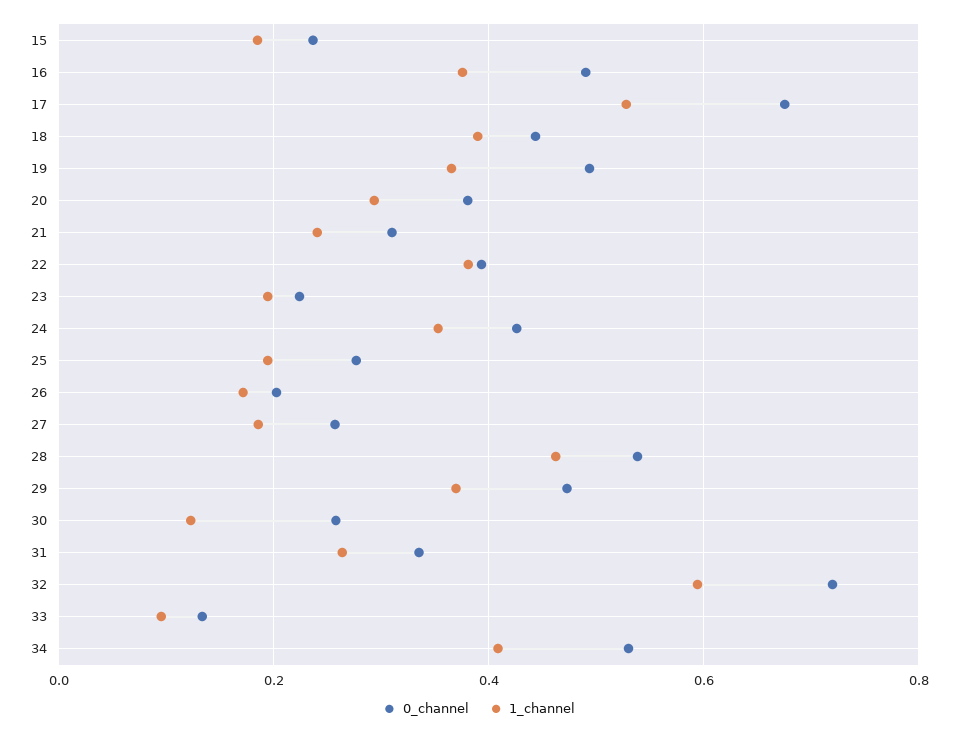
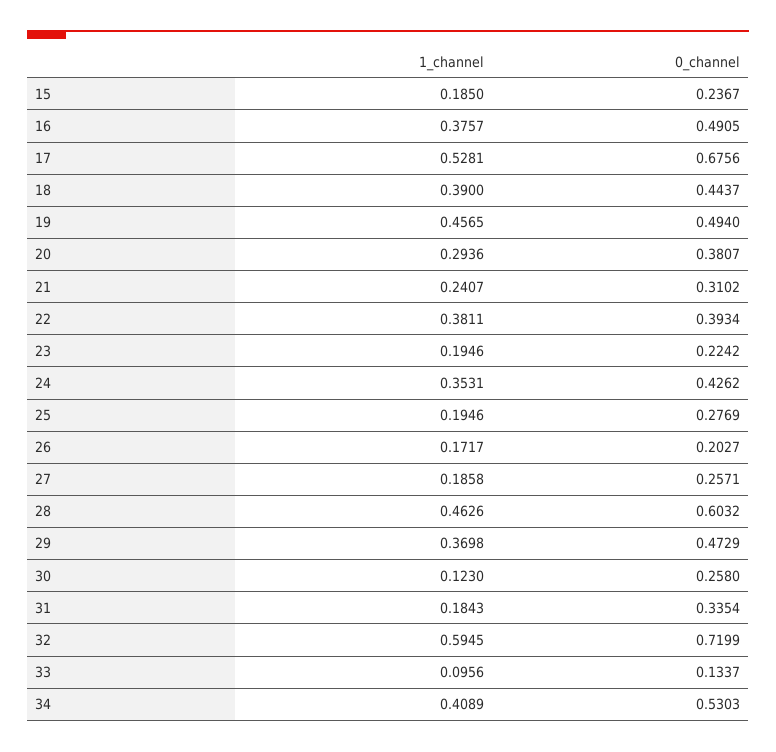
1_channel, 19: 0.36 -> 0.4565
0_channel, 28: 0.54 -> 0.6032
1_channel, 31: 0.26 -> 0.1843

